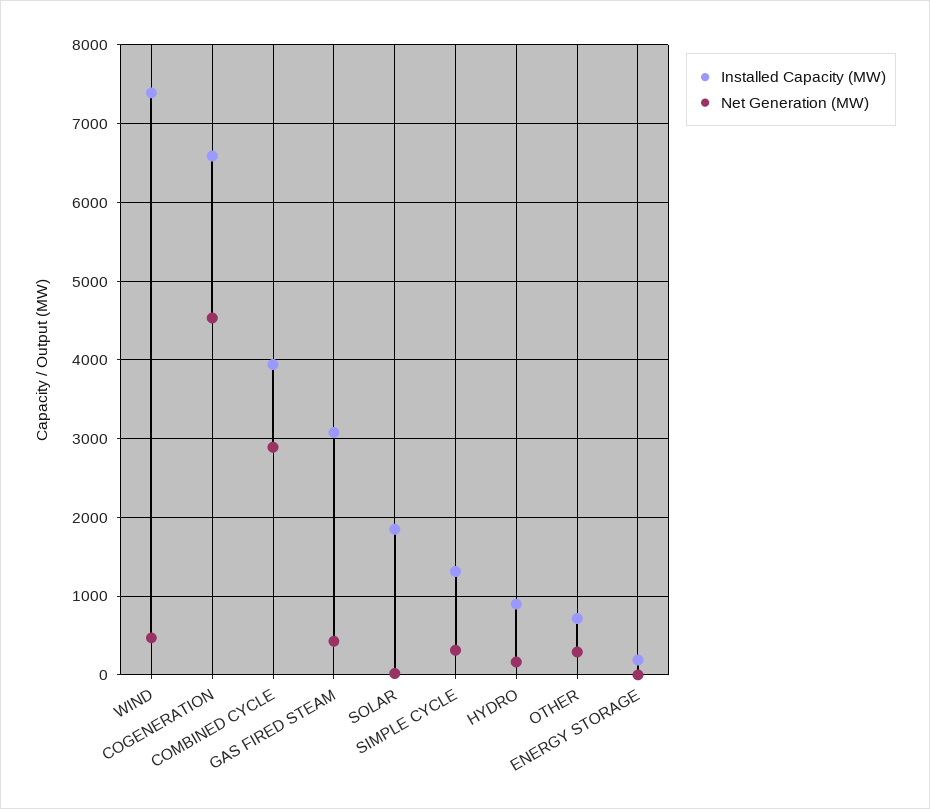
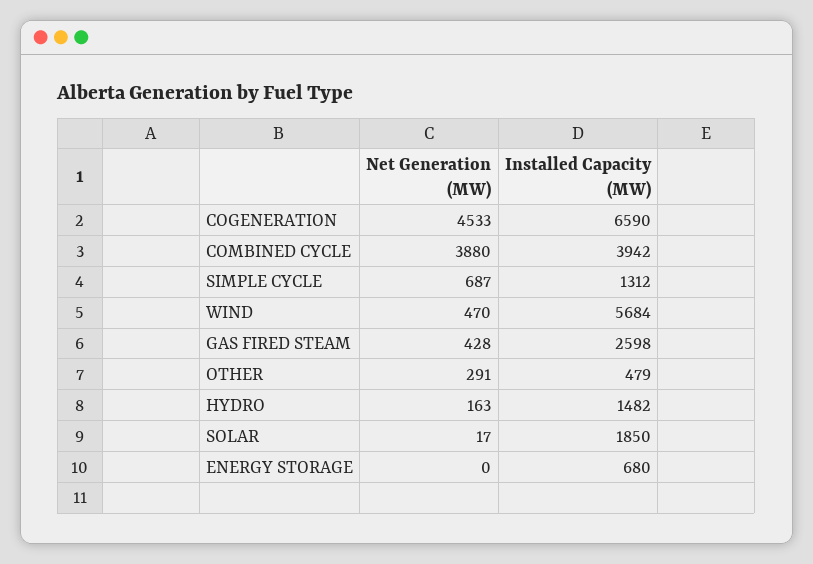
Installed Capacity (MW), WIND: 7400 -> 5684
Net Generation (MW), COMBINED CYCLE: 2900 -> 3880
Installed Capacity (MW), GAS FIRED STEAM: 3100 -> 2598
Net Generation (MW), SIMPLE CYCLE: 300 -> 687
Installed Capacity (MW), HYDRO: 900 -> 1482
Installed Capacity (MW), OTHER: 700 -> 479
Installed Capacity (MW), ENERGY STORAGE: 200 -> 680

